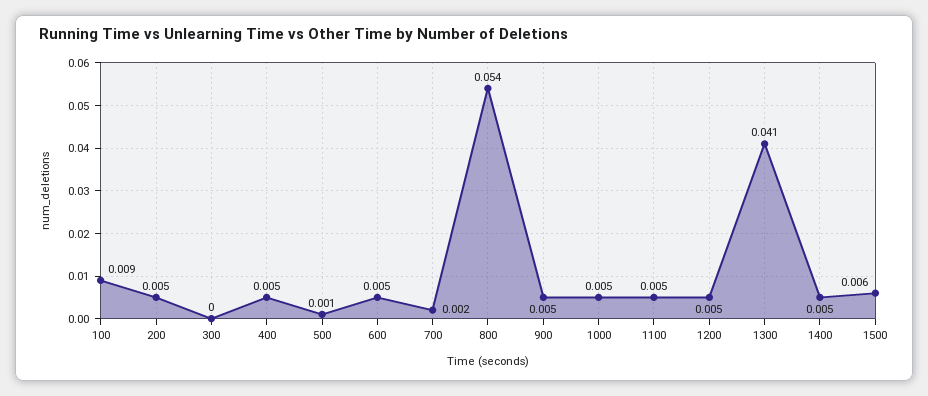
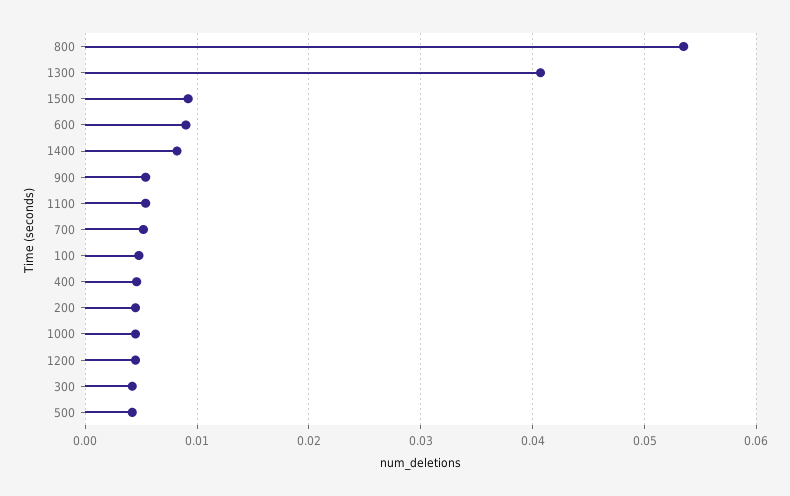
100: 0.009 -> 0.005
300: 0 -> 0.004
500: 0.001 -> 0.004
600: 0.005 -> 0.009
700: 0.002 -> 0.005
1400: 0.005 -> 0.008
1500: 0.006 -> 0.009

